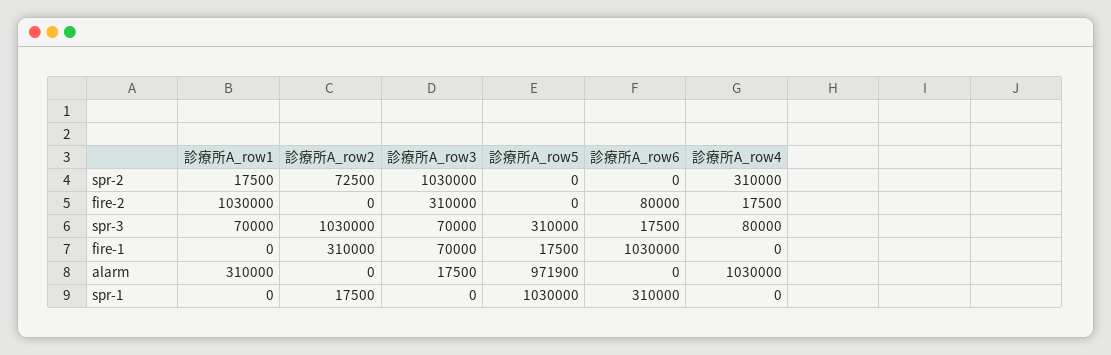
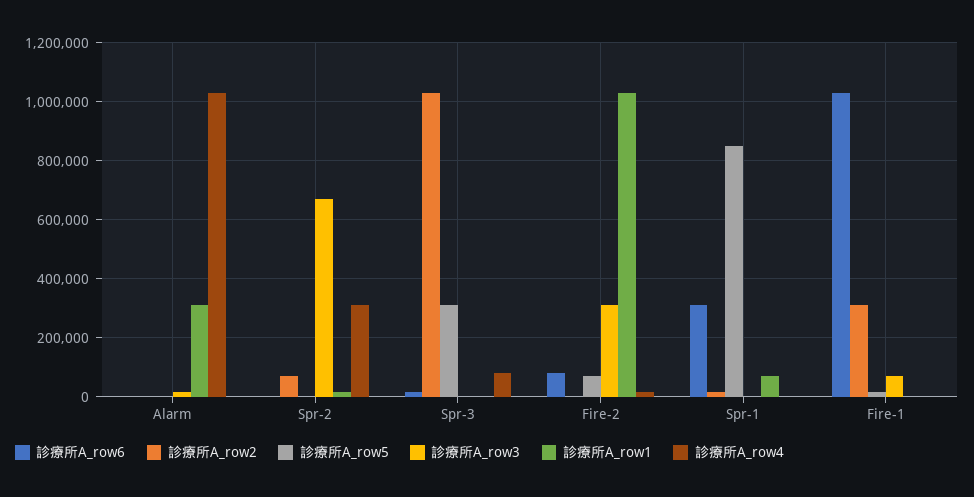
診療所A_row3, spr-2: 1030000 -> 675000
診療所A_row5, fire-2: 0 -> 75000
診療所A_row1, spr-3: 70000 -> 0
診療所A_row3, spr-3: 70000 -> 0
診療所A_row5, alarm: 971900 -> 0
診療所A_row1, spr-1: 0 -> 75000
診療所A_row5, spr-1: 1030000 -> 850000

